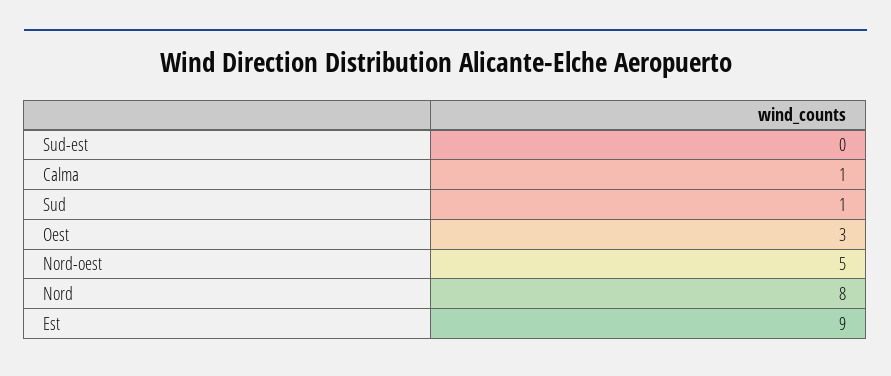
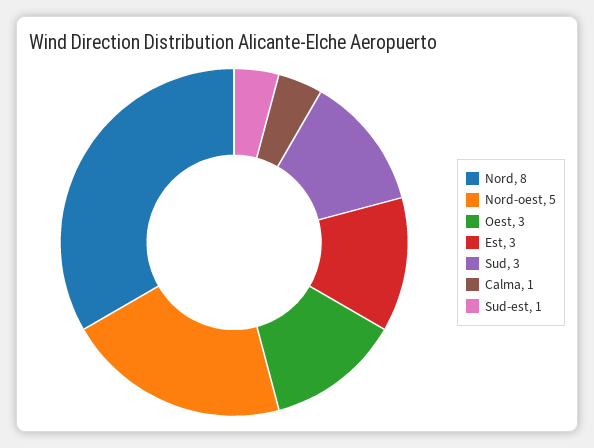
Sud-est: 0 -> 1
Sud: 1 -> 3
Est: 9 -> 3

